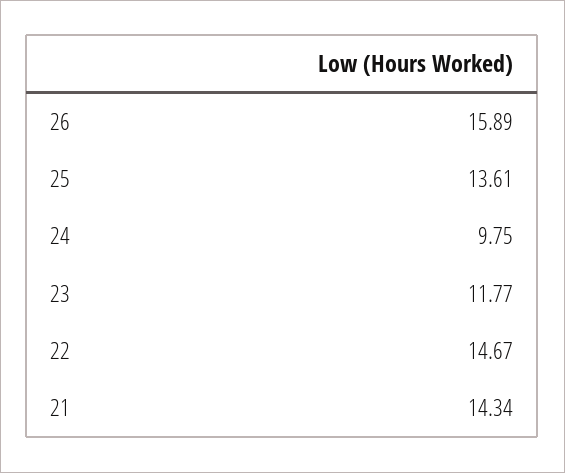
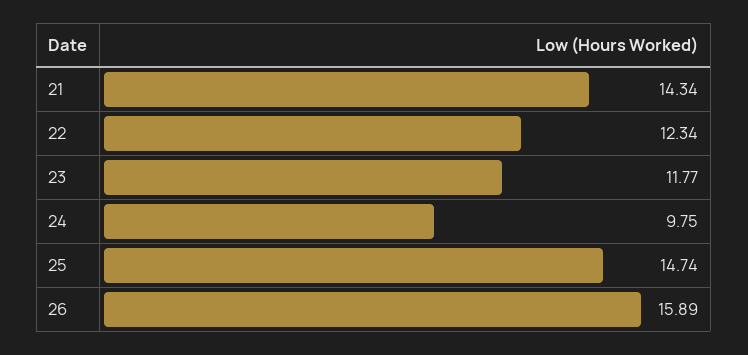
25: 13.61 -> 14.74
22: 14.67 -> 12.34

